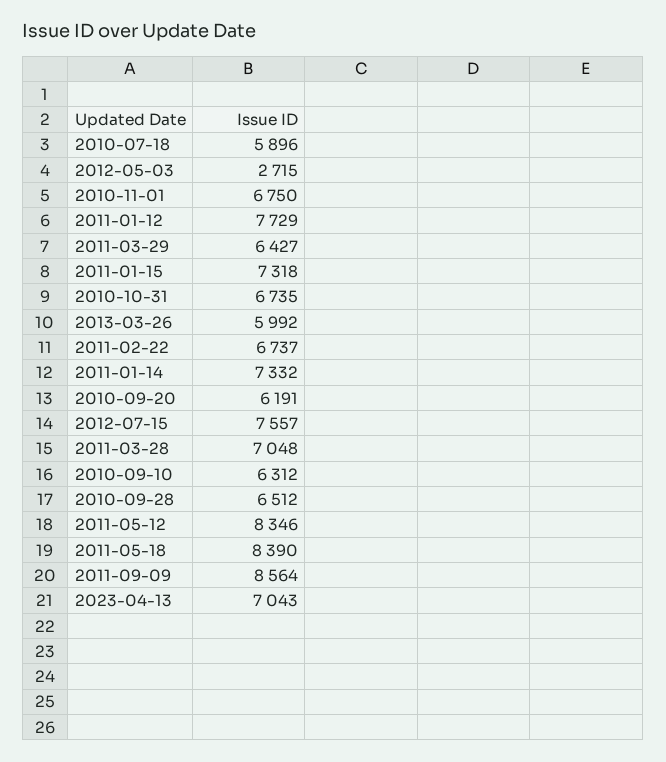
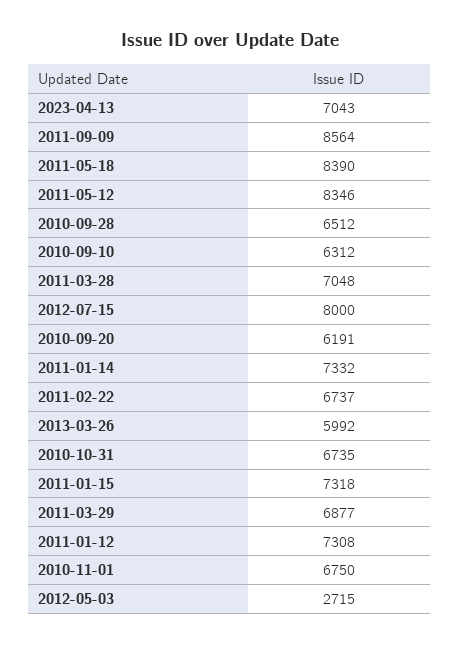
2010-07-18: 5896 -> none
2011-01-12: 7729 -> 7308
2011-03-29: 6427 -> 6877
2012-07-15: 7557 -> 8000

